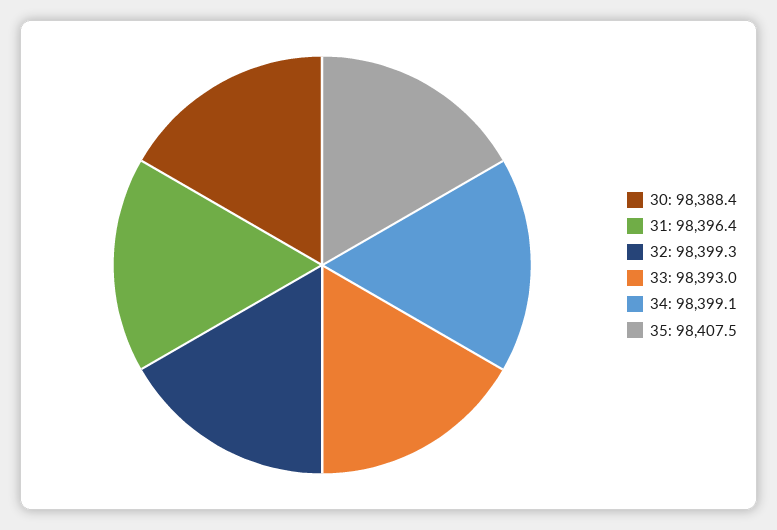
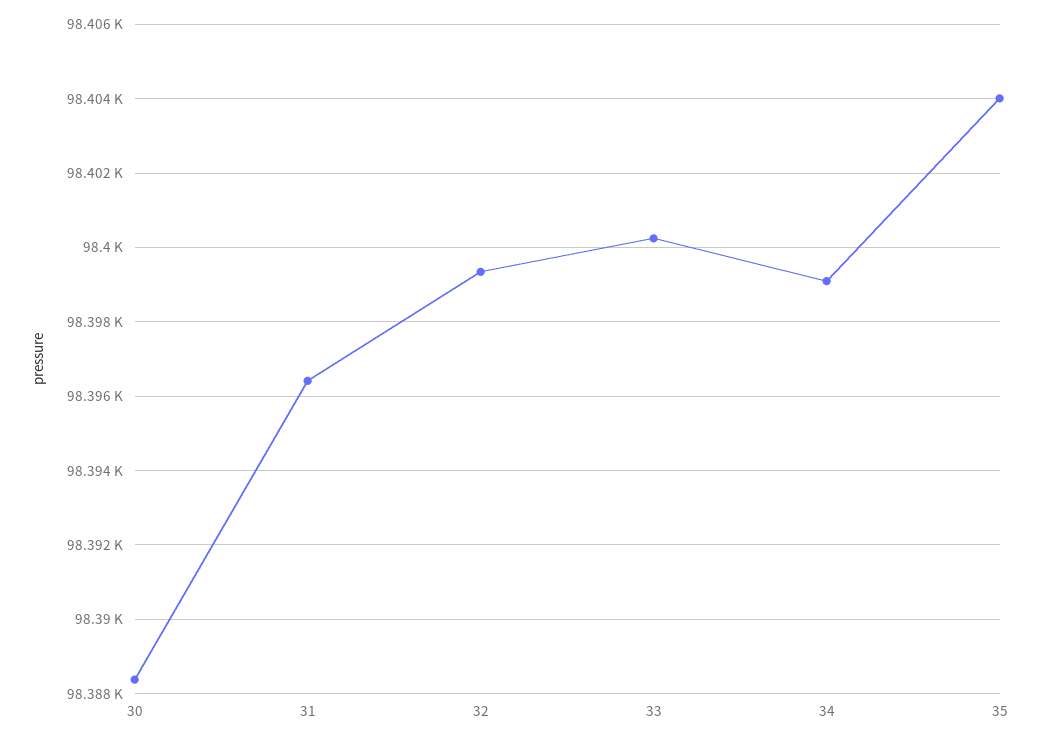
33: 98393 -> 98400.2
35: 98407.5 -> 98404

